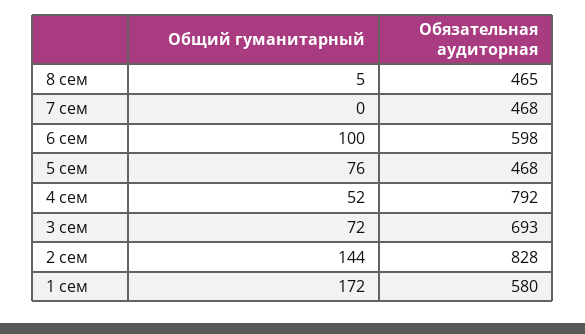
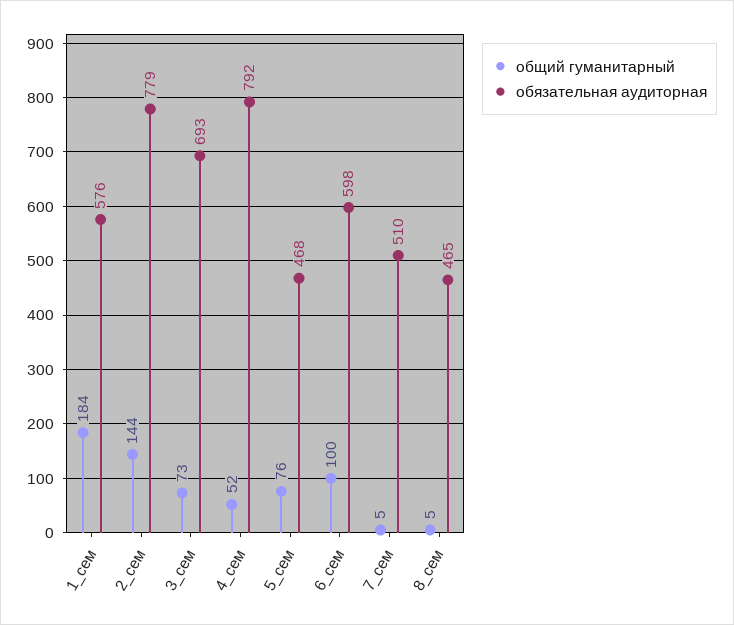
Общий гуманитарный, 7 сем: 0 -> 5
Обязательная аудиторная, 7 сем: 468 -> 510
Общий гуманитарный, 3 сем: 72 -> 73
Обязательная аудиторная, 2 сем: 828 -> 779
Общий гуманитарный, 1 сем: 172 -> 184
Обязательная аудиторная, 1 сем: 580 -> 576

